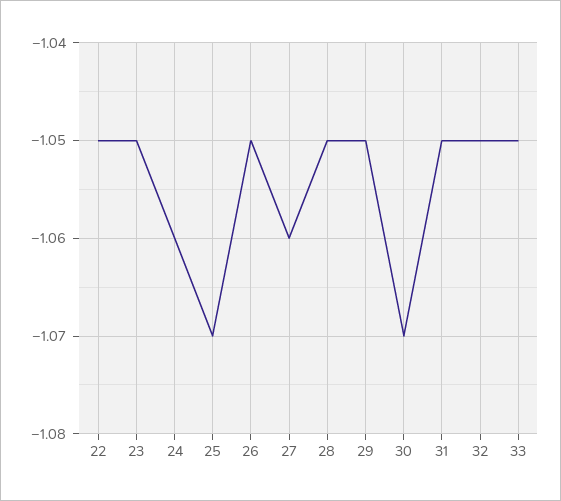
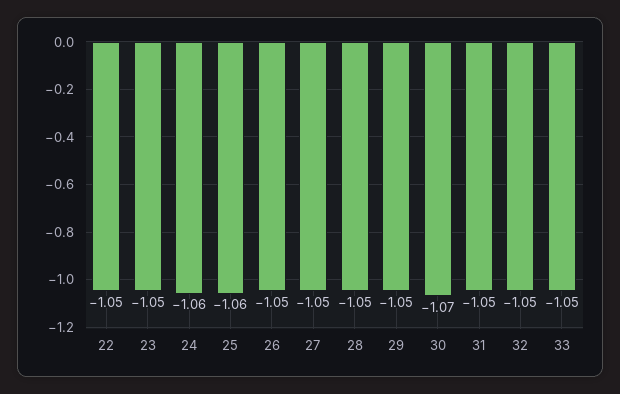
25: -1.07 -> -1.06
27: -1.06 -> -1.05

